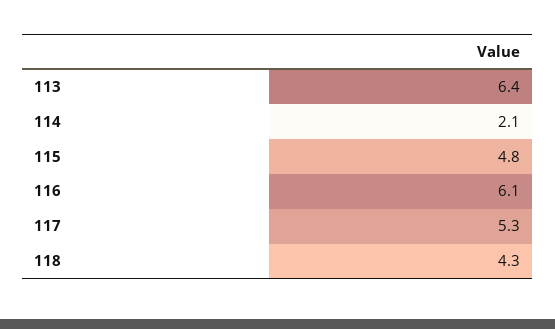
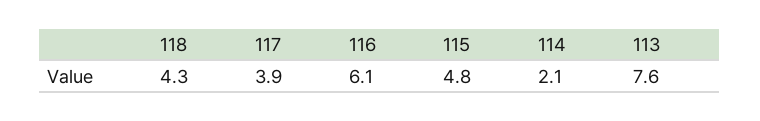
113: 6.4 -> 7.6
117: 5.3 -> 3.9

